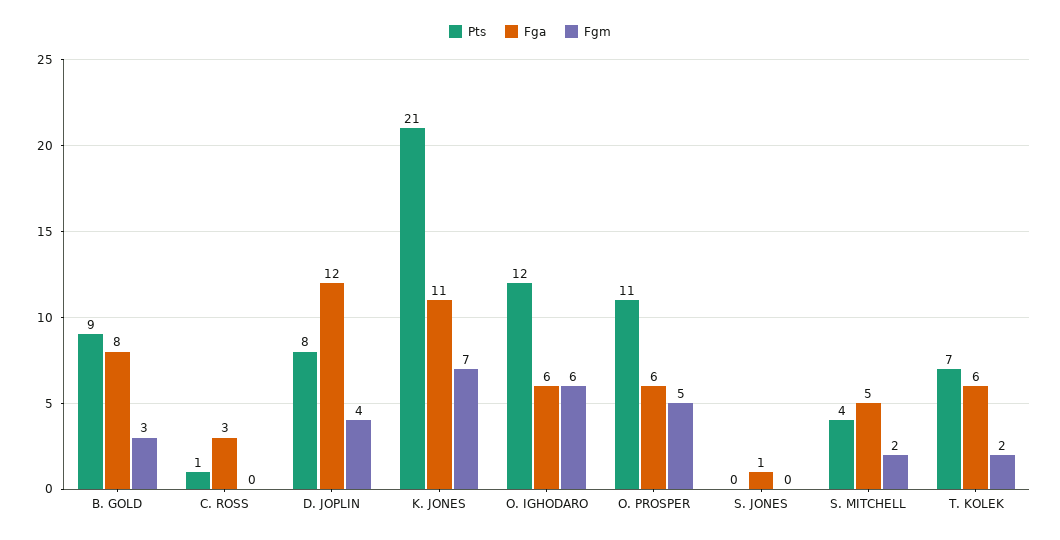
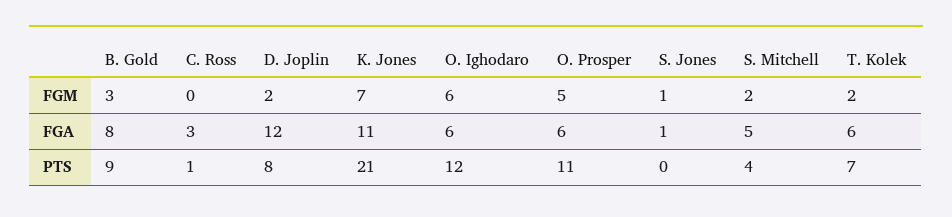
Fgm, D. JOPLIN: 4 -> 2
Fgm, S. JONES: 0 -> 1

